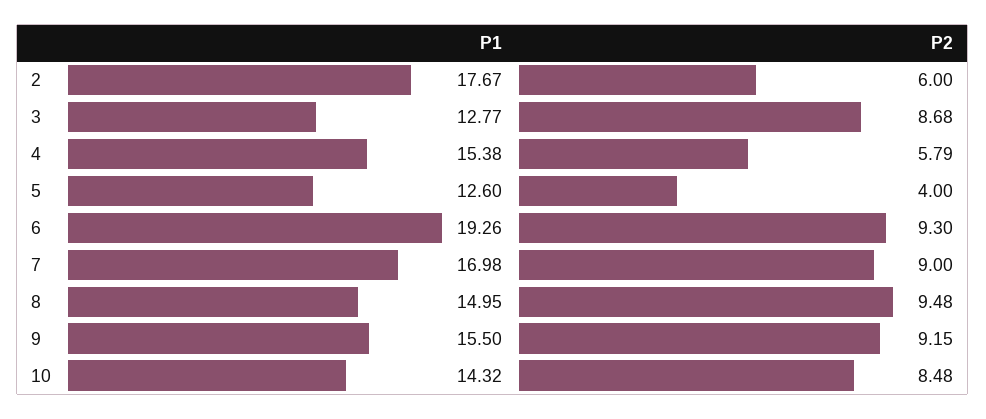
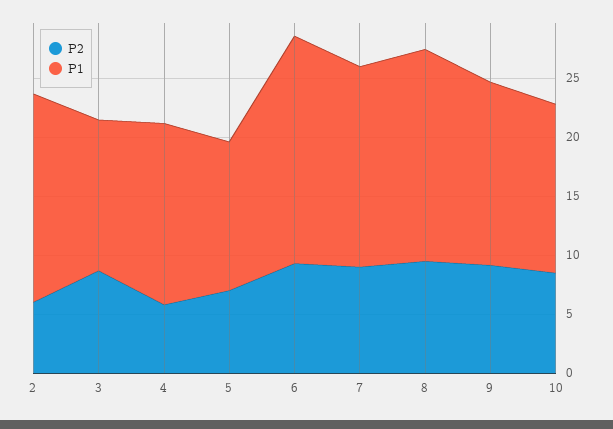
P2, 5: 4 -> 7
P1, 8: 14.95 -> 18

